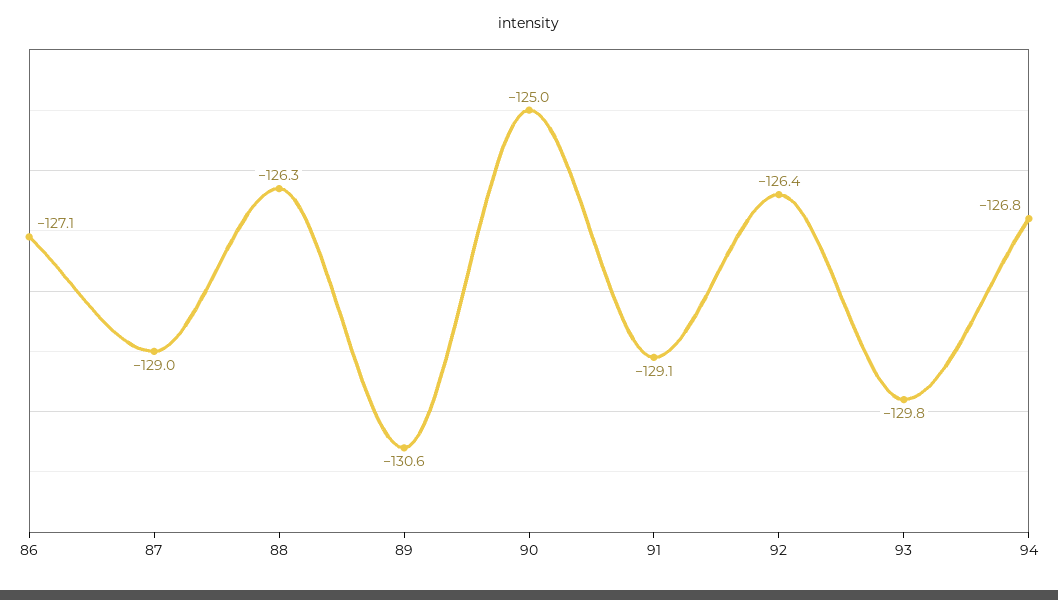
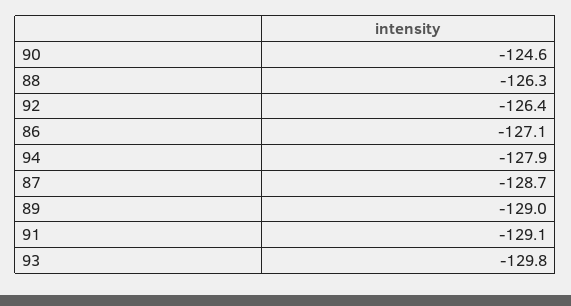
87: -129 -> -128.7
89: -130.6 -> -129
90: -125 -> -124.6
94: -126.8 -> -127.9

